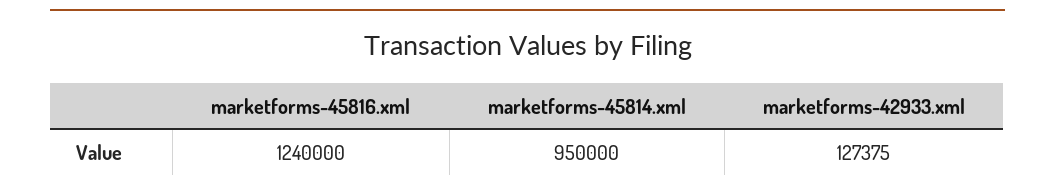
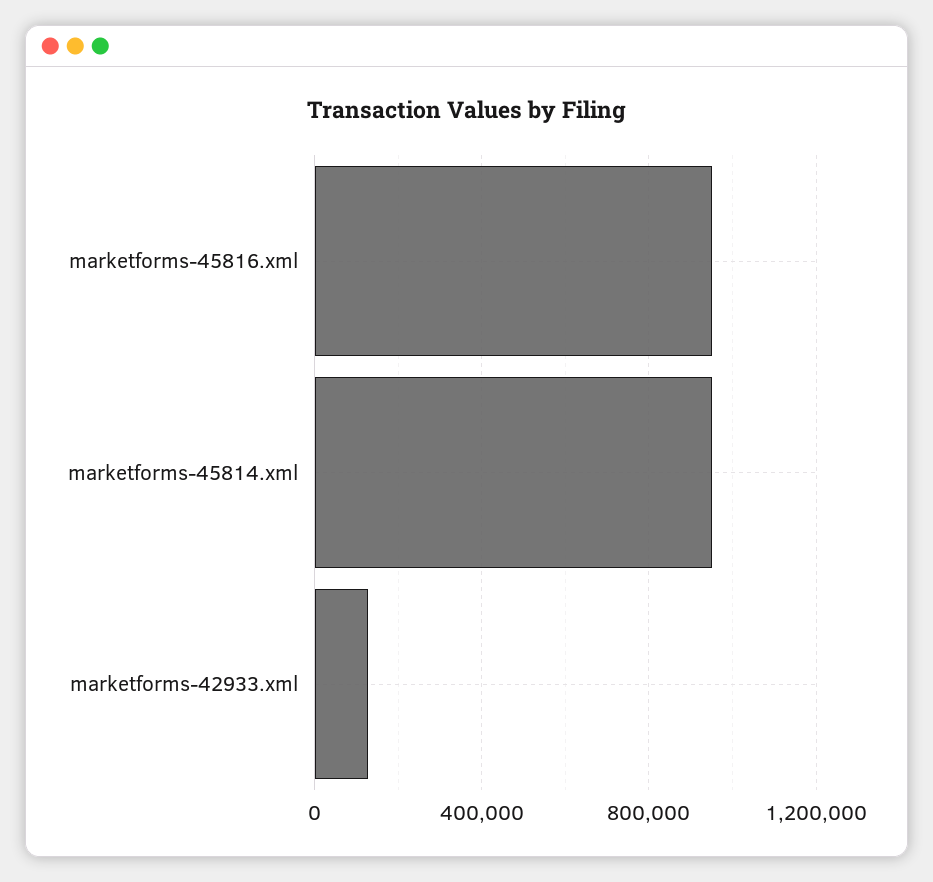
marketforms-45816.xml: 1240000 -> 950000

